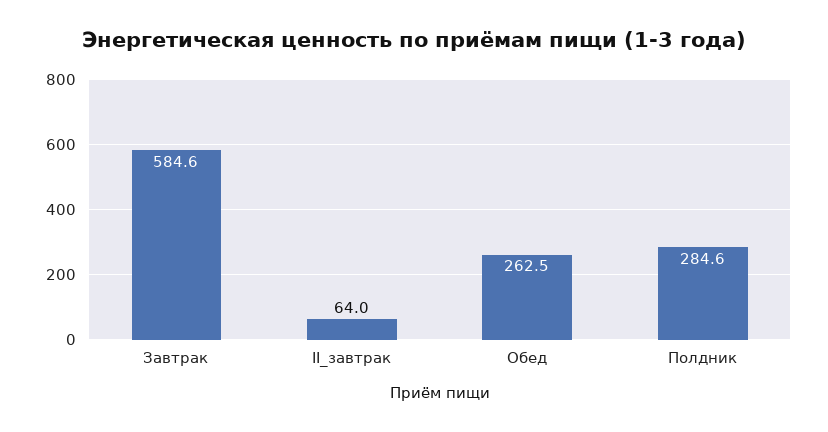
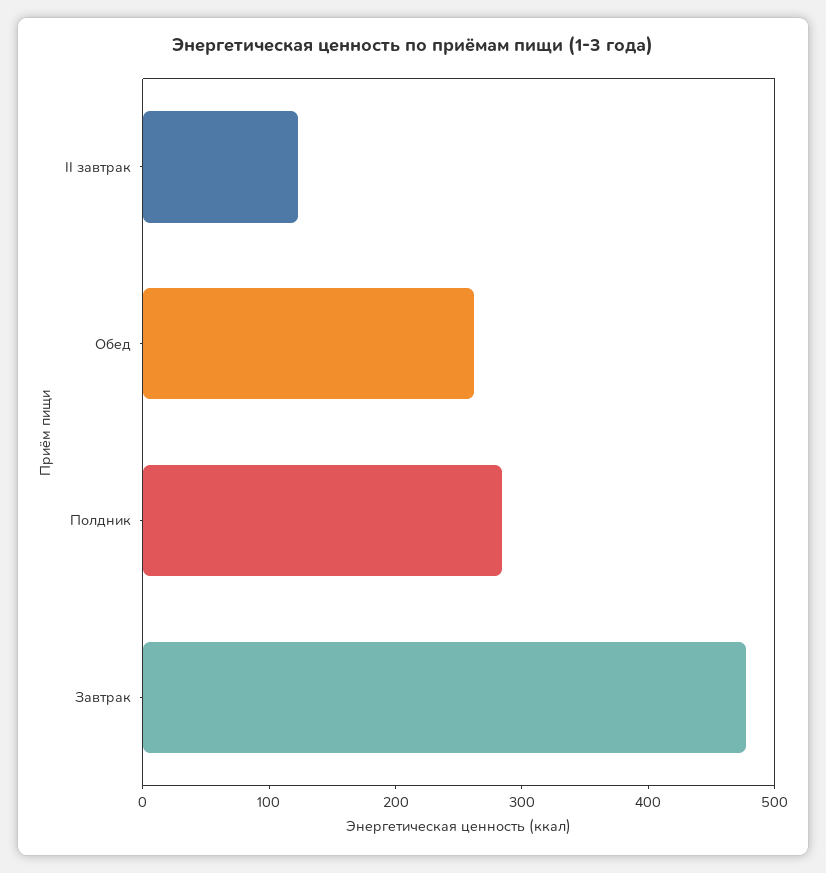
Завтрак: 584.6 -> 480
II_завтрак: 64 -> 120

